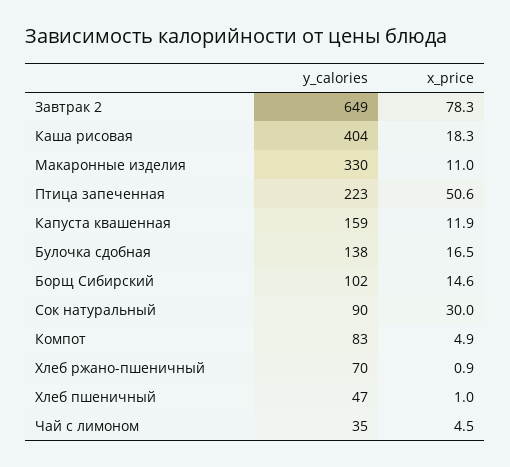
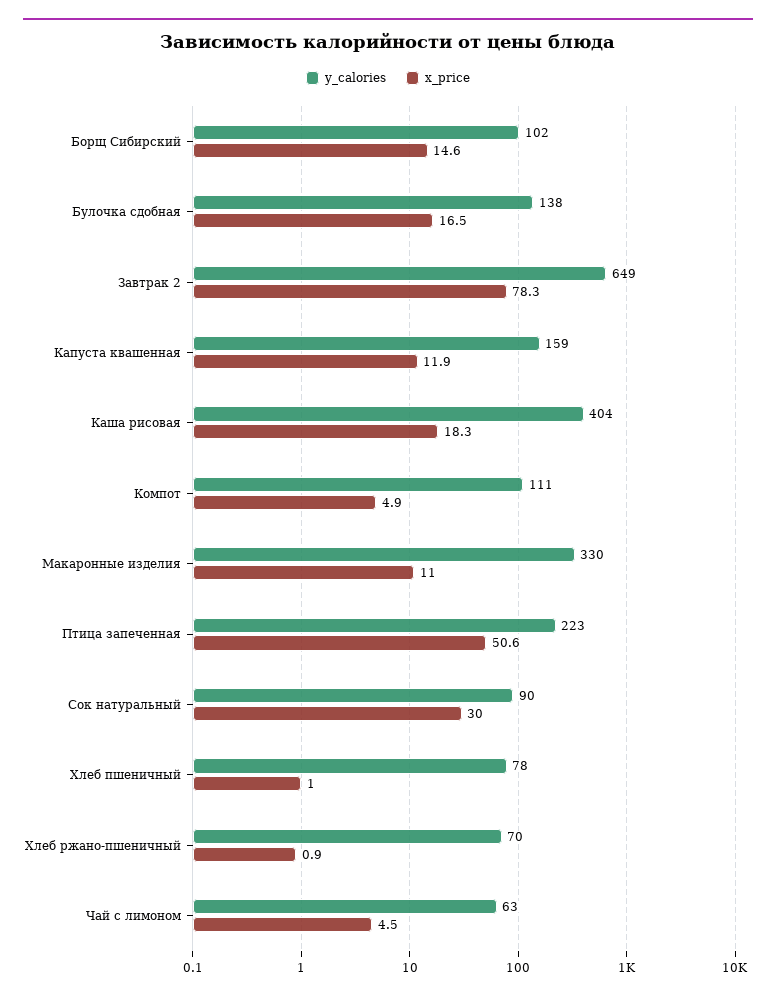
y_calories, Компот: 83 -> 111
y_calories, Хлеб пшеничный: 47 -> 78
y_calories, Чай с лимоном: 35 -> 63

